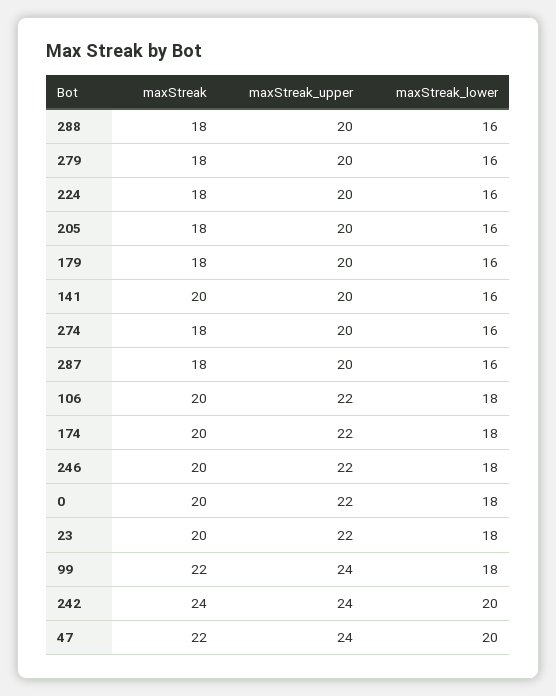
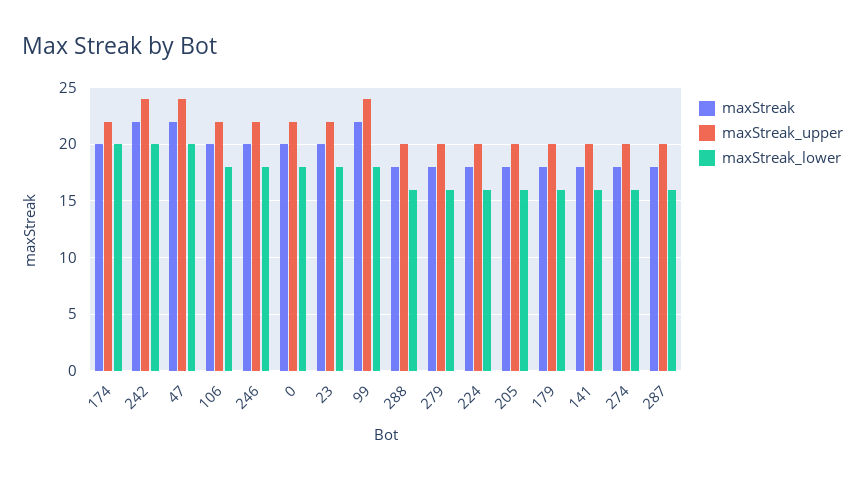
maxStreak, 141: 20 -> 18
maxStreak_lower, 174: 18 -> 20
maxStreak, 242: 24 -> 22

